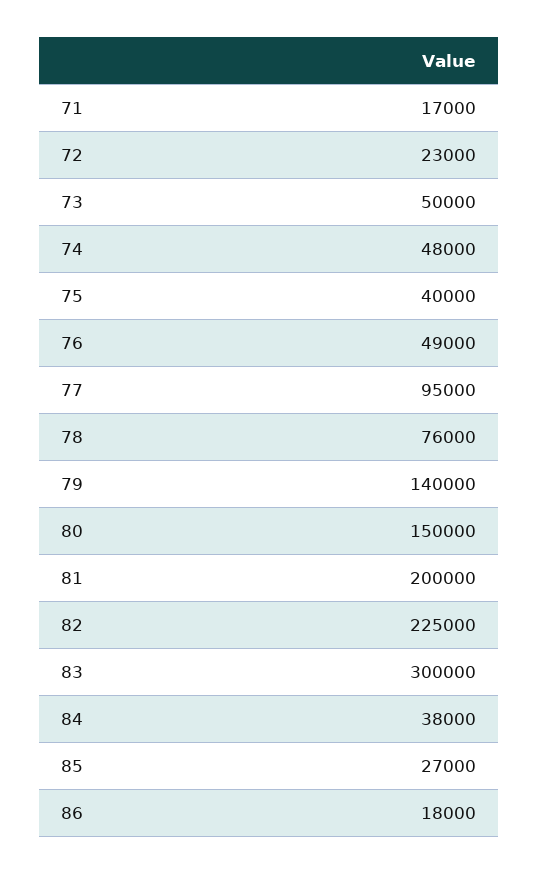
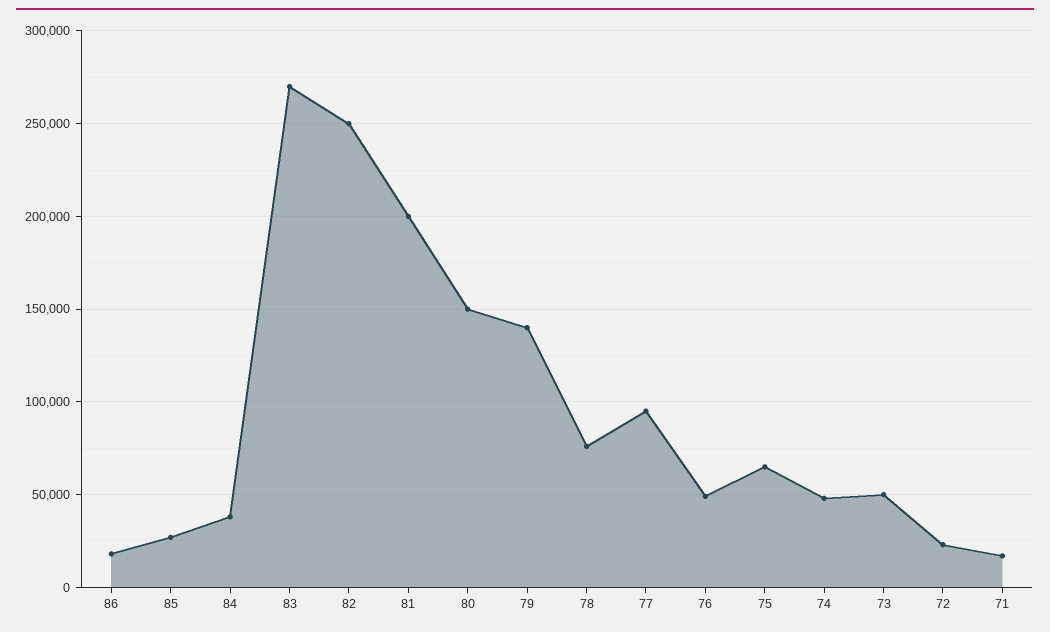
75: 40000 -> 65000
82: 225000 -> 250000
83: 300000 -> 270000

